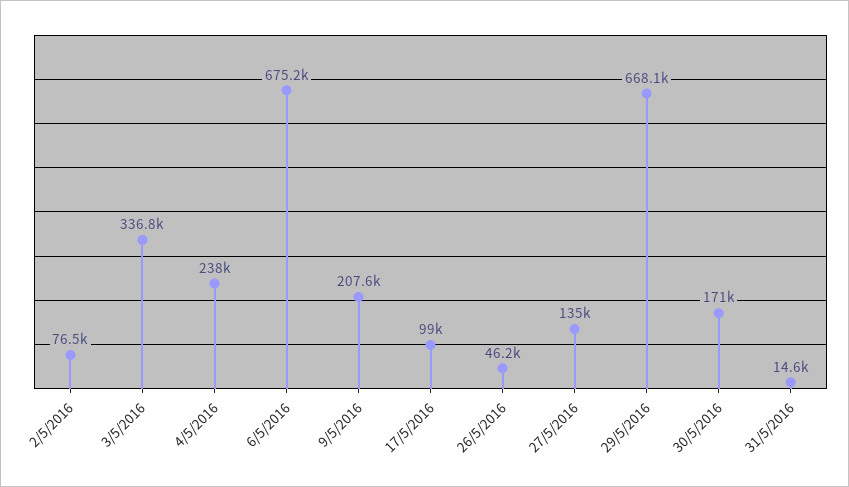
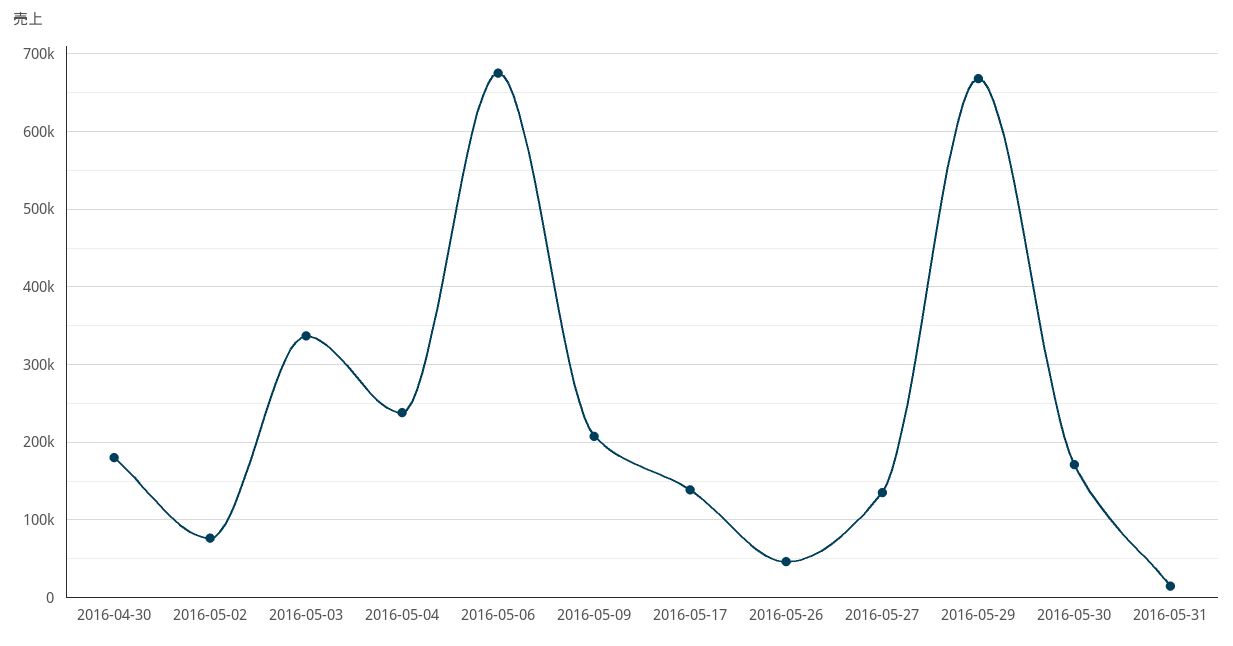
17/5/2016: 99000 -> 140000
2016-04-30: none -> 180000

